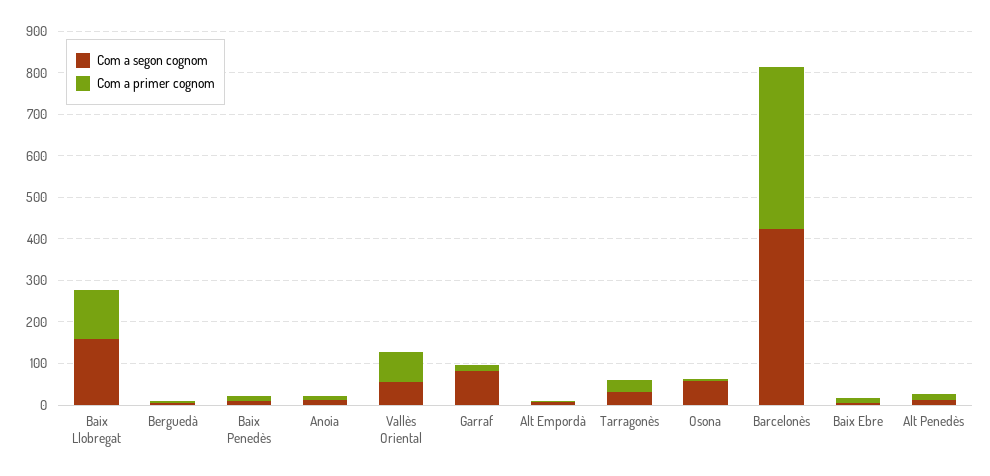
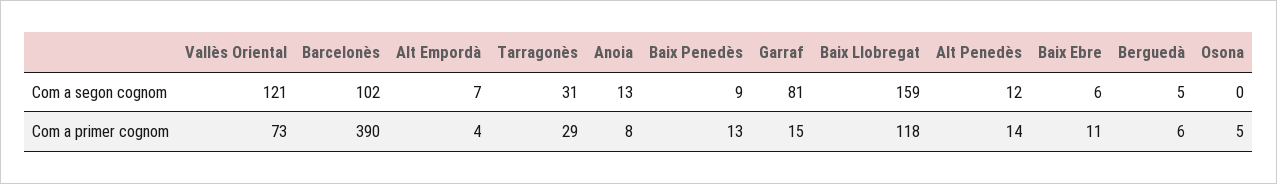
Com a segon cognom, Vallès Oriental: 60 -> 121
Com a segon cognom, Osona: 60 -> 0
Com a segon cognom, Barcelonès: 420 -> 102

